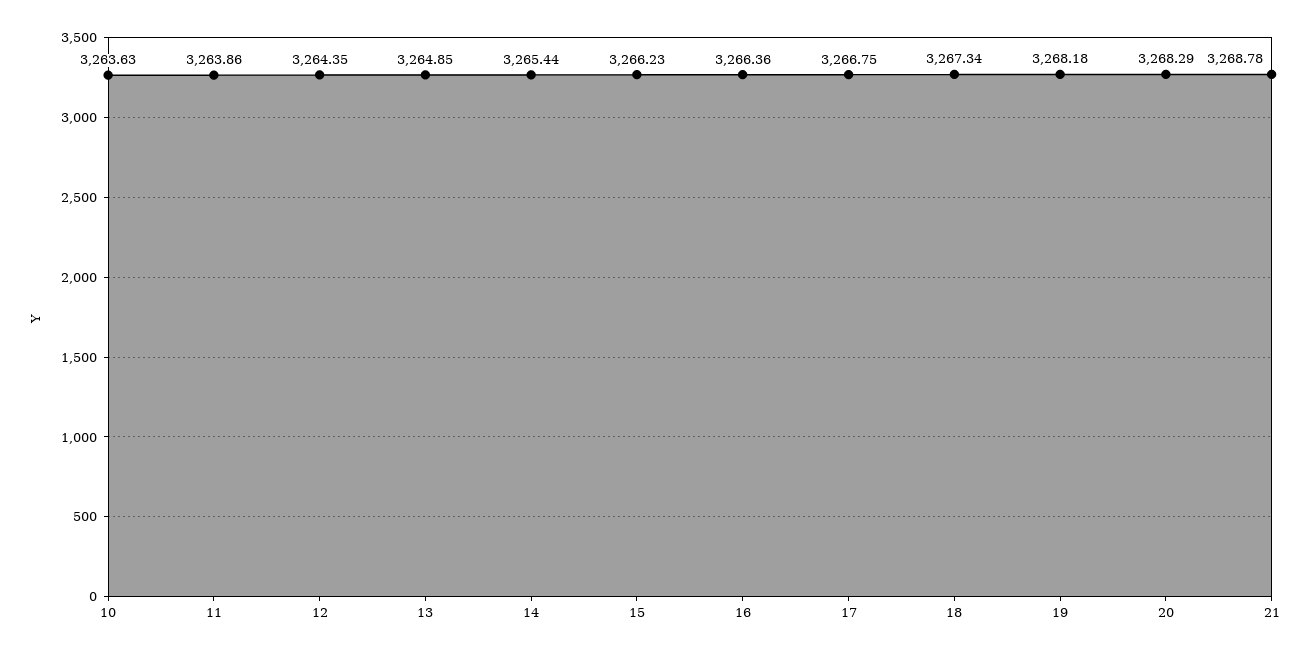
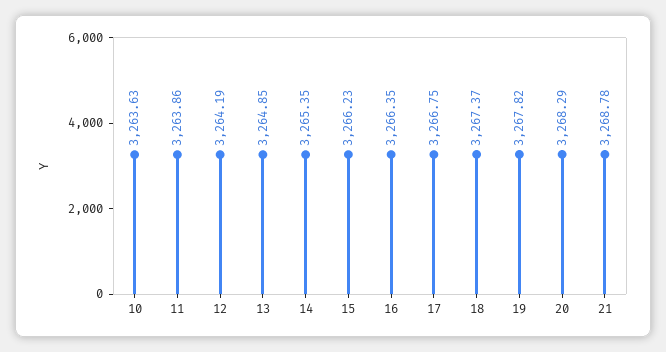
12: 3264.35 -> 3264.19
14: 3265.44 -> 3265.35
16: 3266.36 -> 3266.35
18: 3267.34 -> 3267.37
19: 3268.18 -> 3267.82

